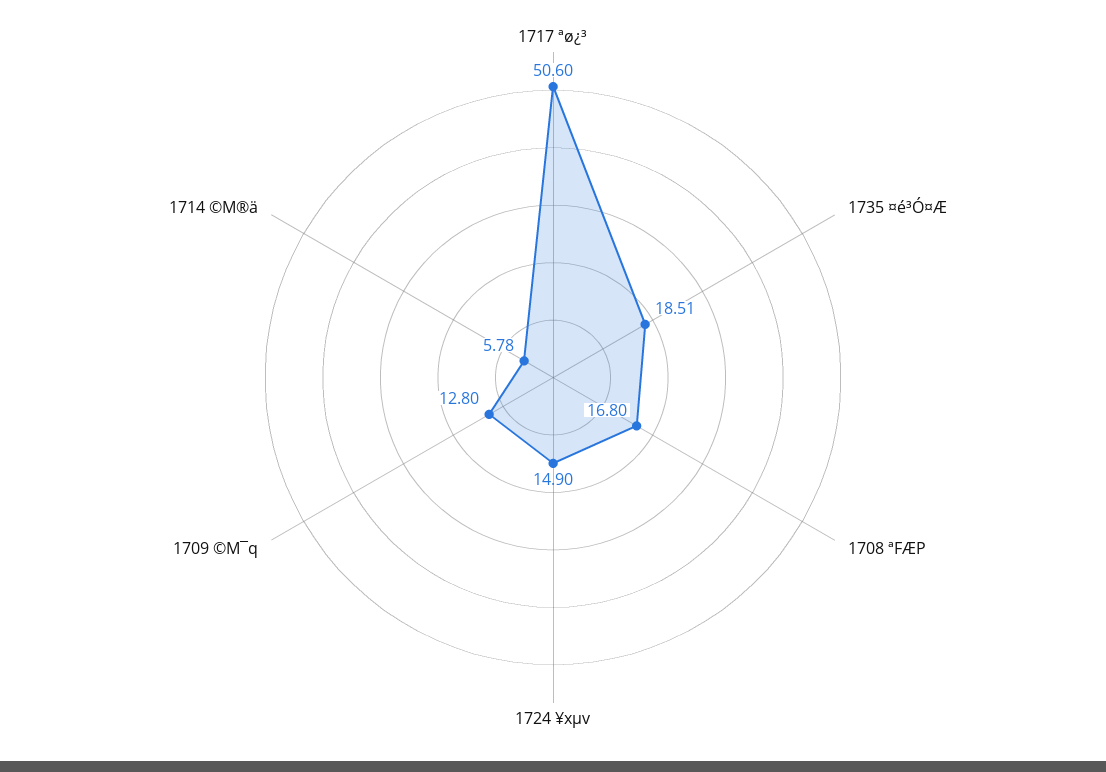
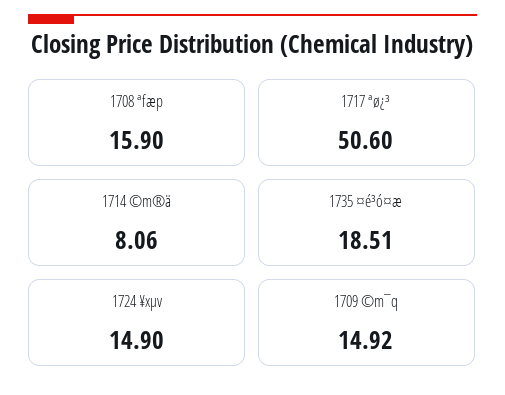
1708 ªFÆP: 16.8 -> 15.9
1709 ©M¯q: 12.8 -> 14.92
1714 ©M®ä: 5.78 -> 8.06

